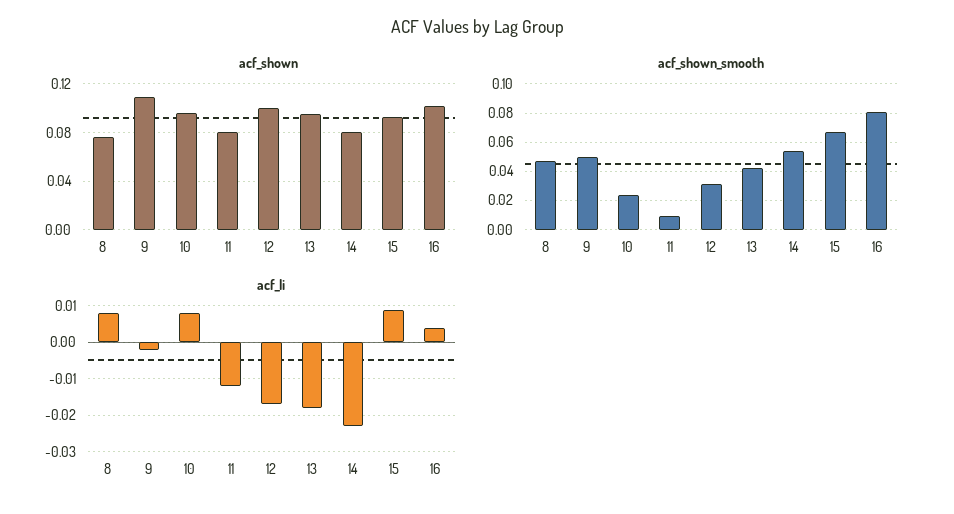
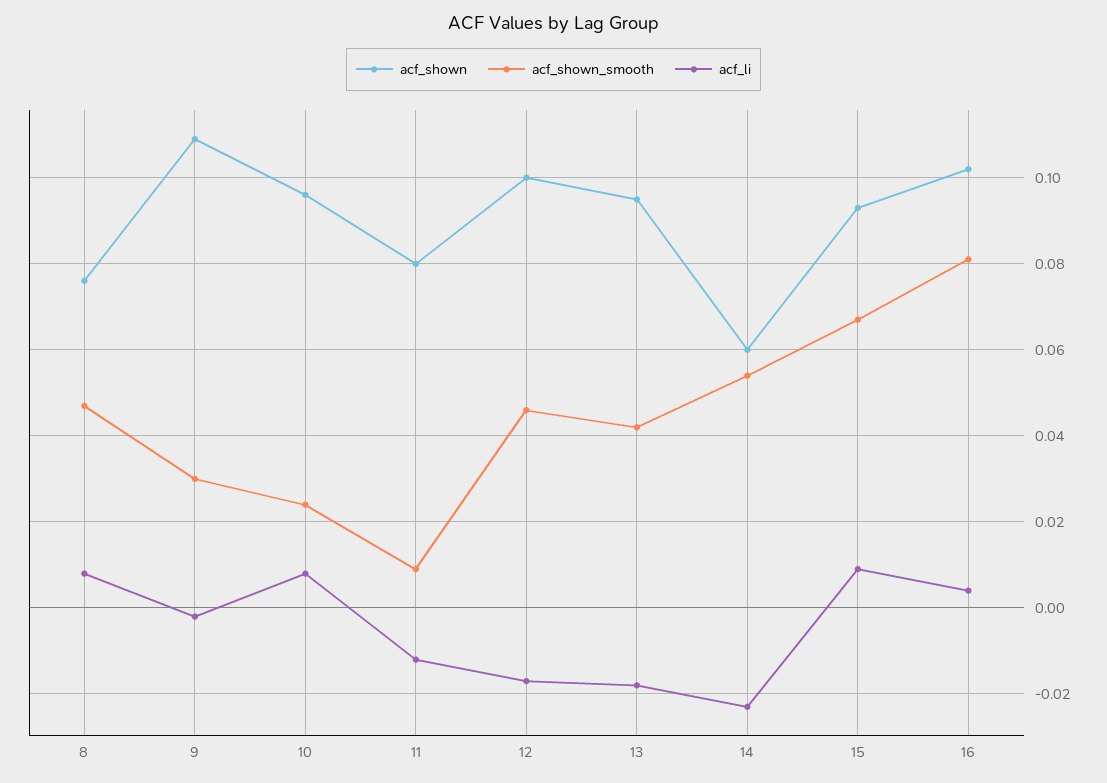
acf_shown, 14: 0.08 -> 0.06
acf_shown_smooth, 9: 0.05 -> 0.03
acf_shown_smooth, 12: 0.03 -> 0.045

